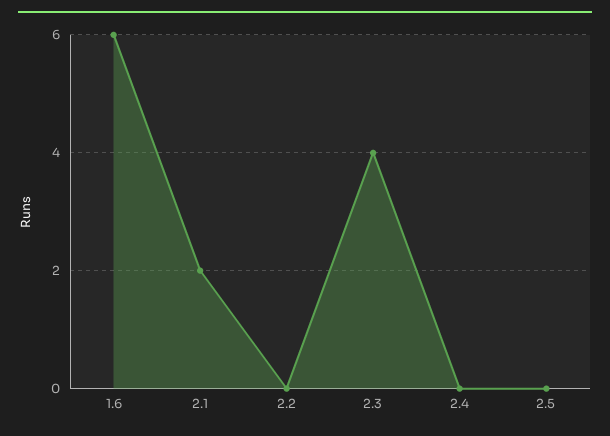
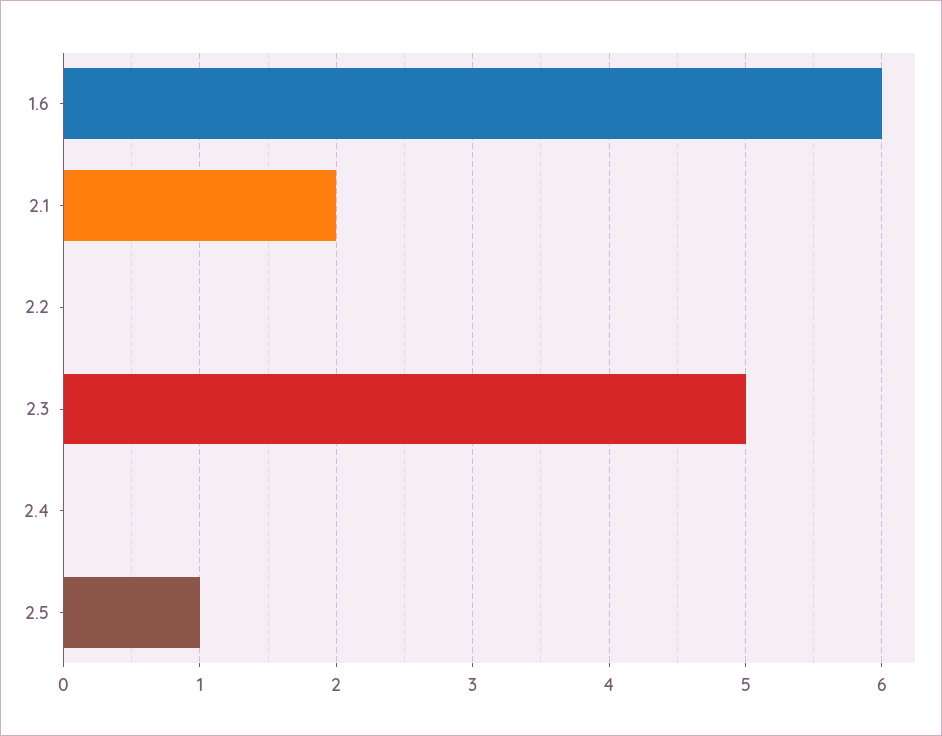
2.3: 4 -> 5
2.5: 0 -> 1

